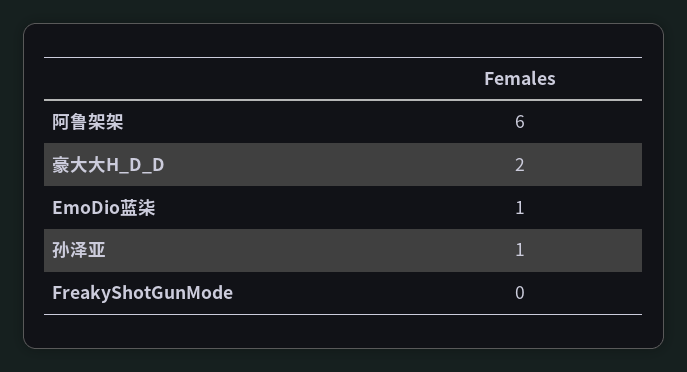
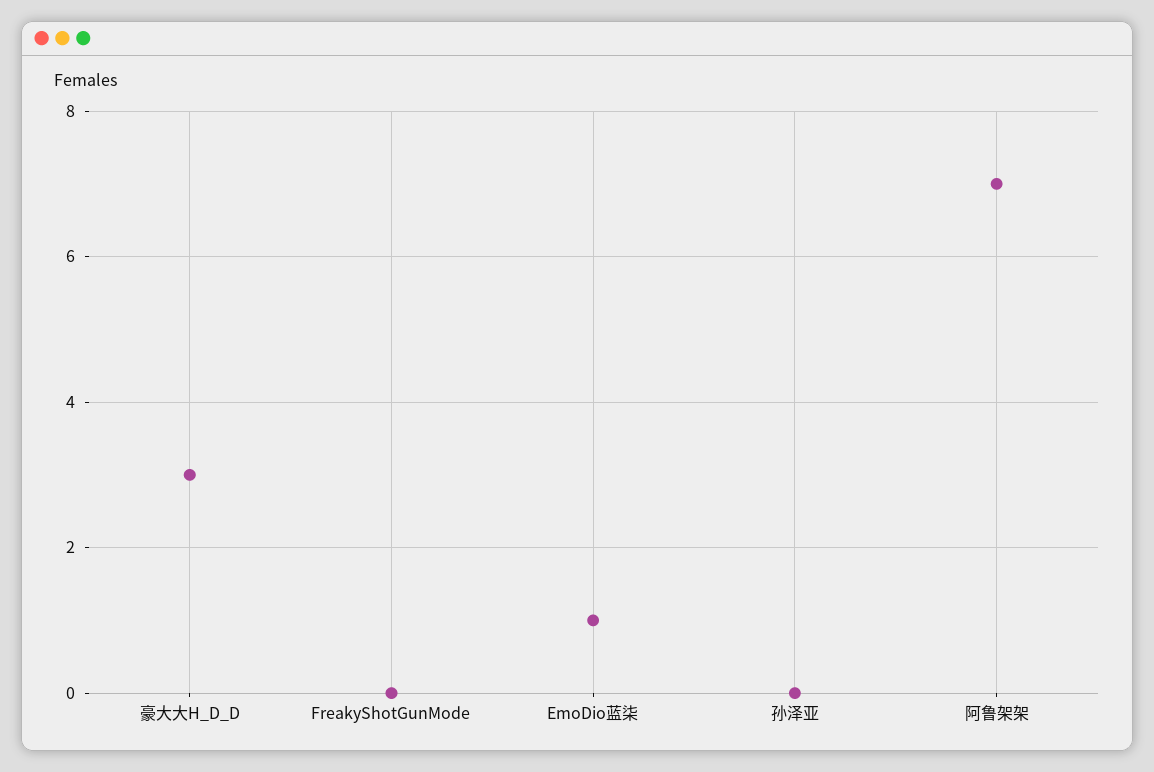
阿鲁架架: 6 -> 7
豪大大H_D_D: 2 -> 3
孙泽亚: 1 -> 0

